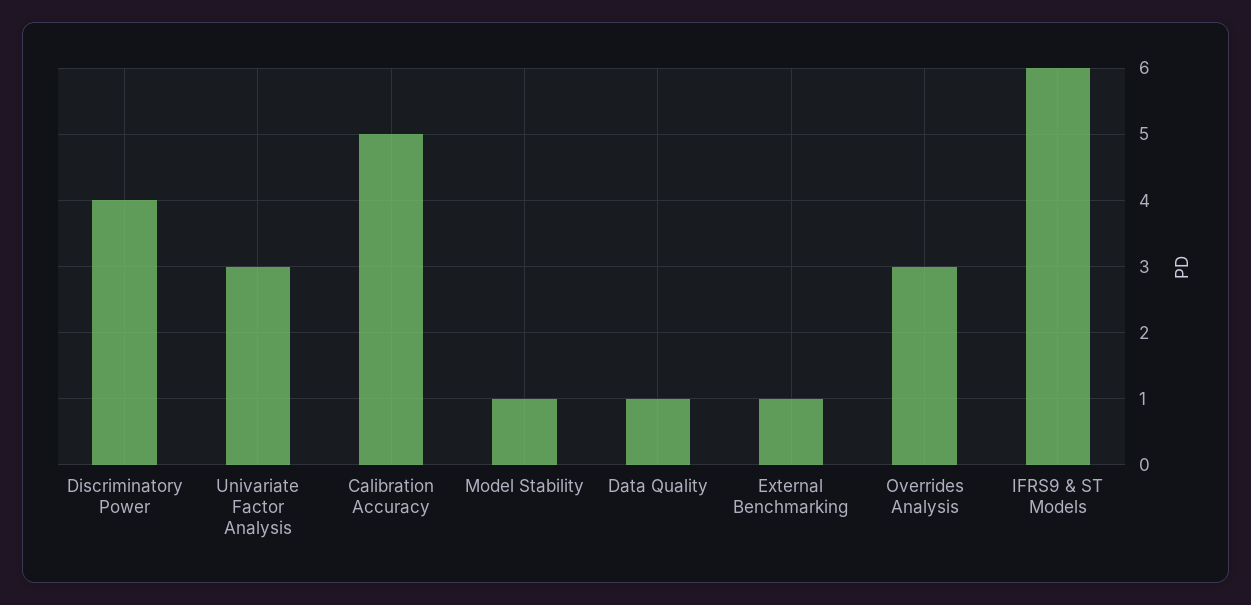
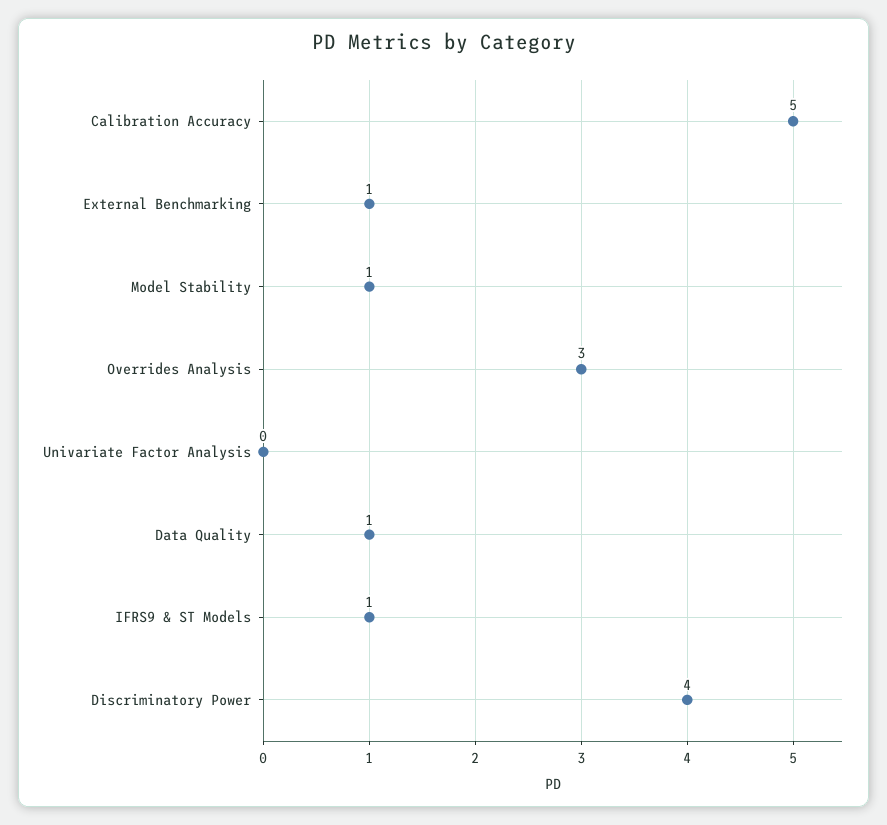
Univariate Factor Analysis: 3 -> 0
IFRS9 & ST Models: 6 -> 1

